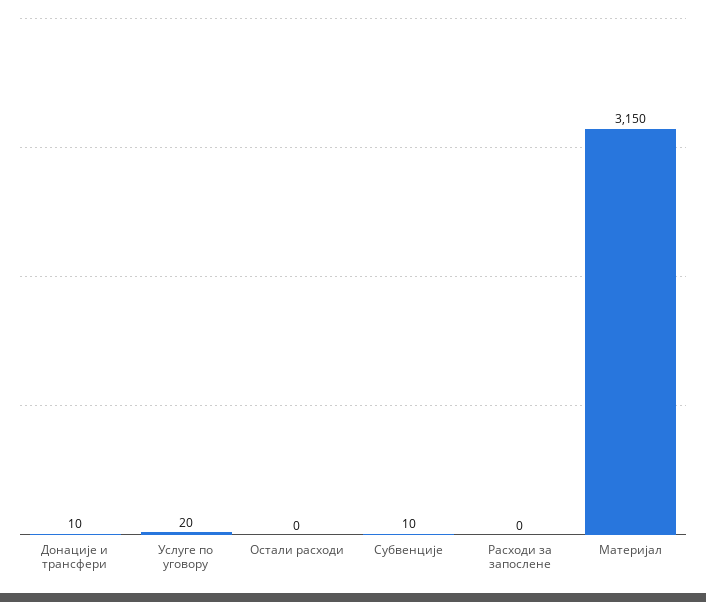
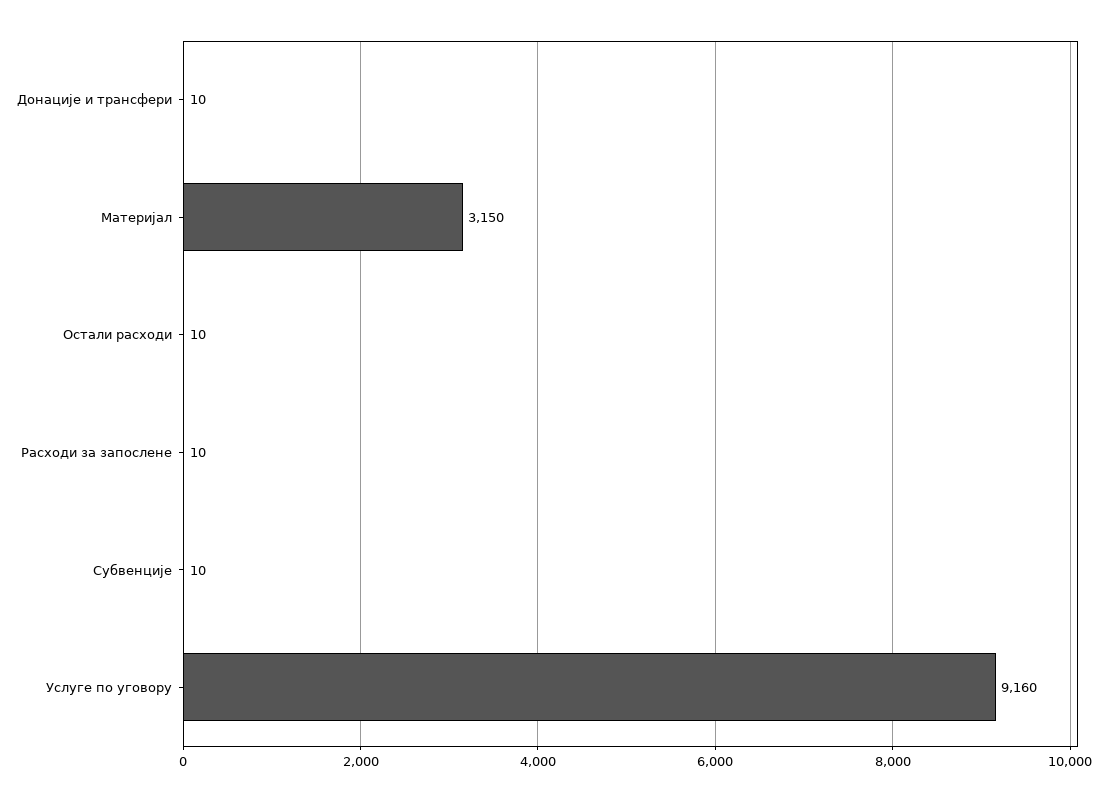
Услуге по уговору: 20 -> 9160
Остали расходи: 0 -> 10
Расходи за запослене: 0 -> 10

